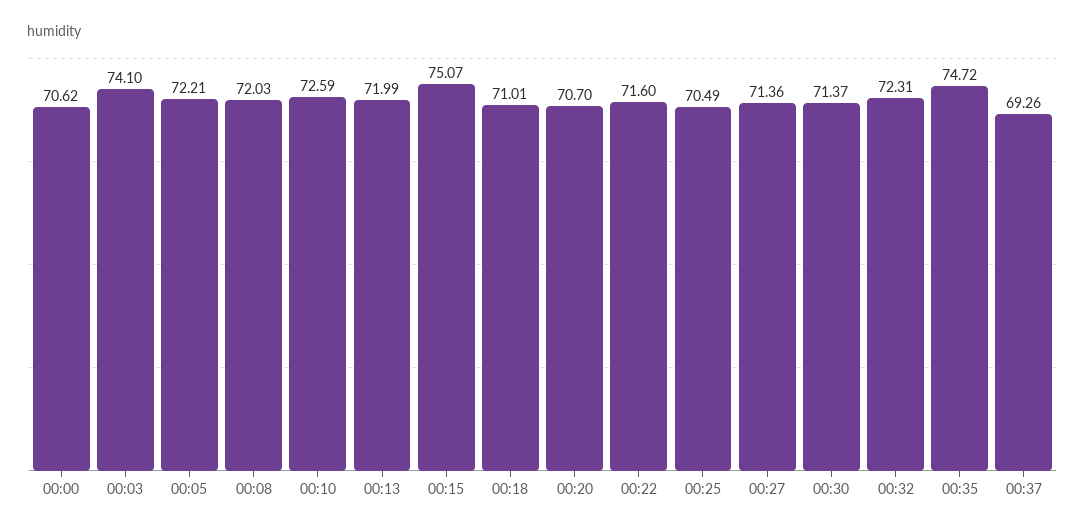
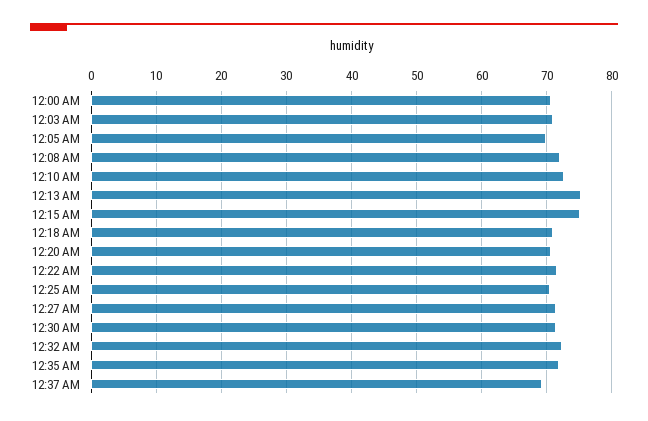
00:03: 74.1 -> 71
00:05: 72.21 -> 70
00:13: 71.99 -> 75
00:35: 74.72 -> 72

